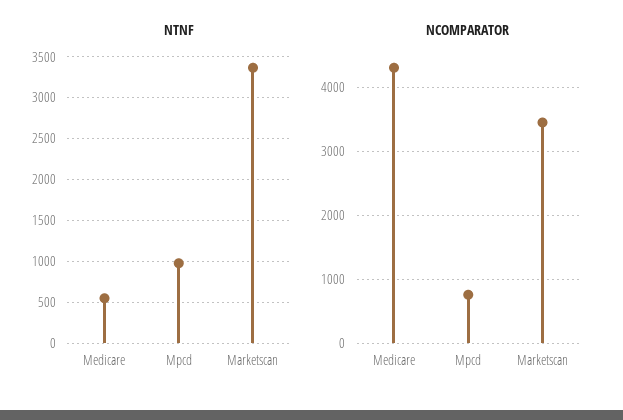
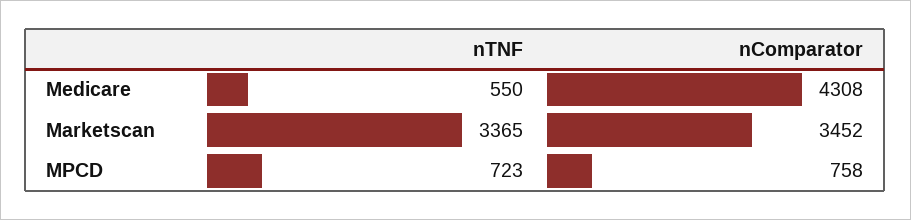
NTNF, Mpcd: 1000 -> 723

